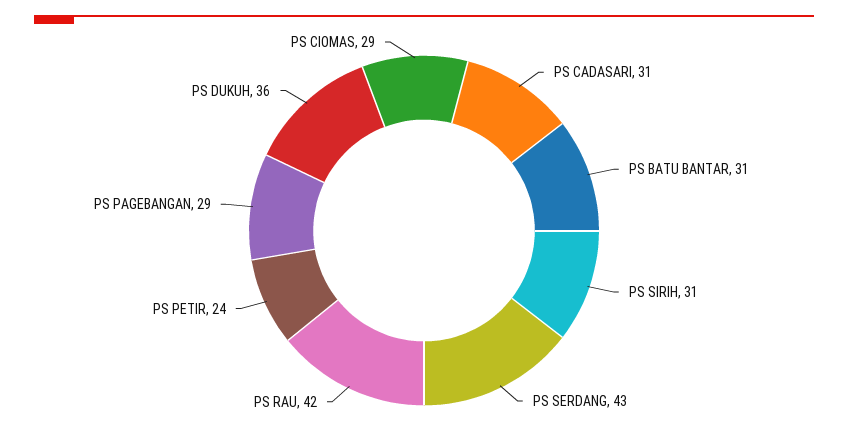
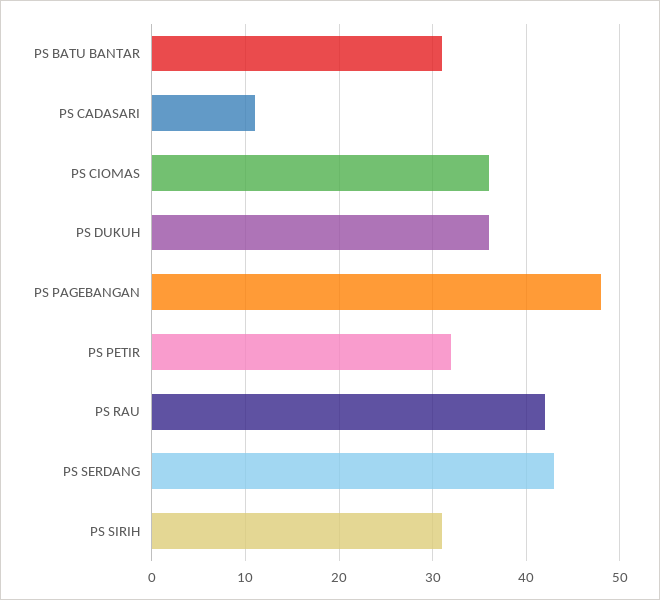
PS CADASARI: 31 -> 11
PS PETIR: 24 -> 32
PS PAGEBANGAN: 29 -> 48
PS CIOMAS: 29 -> 36

